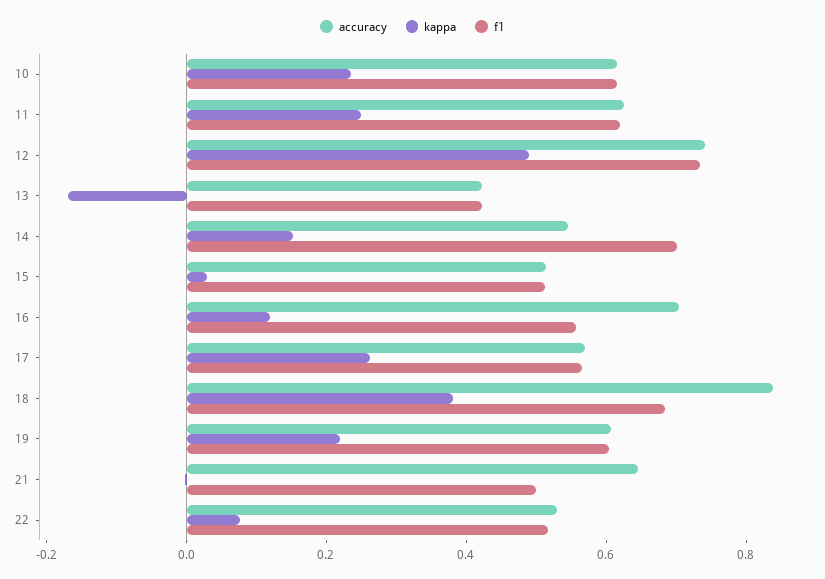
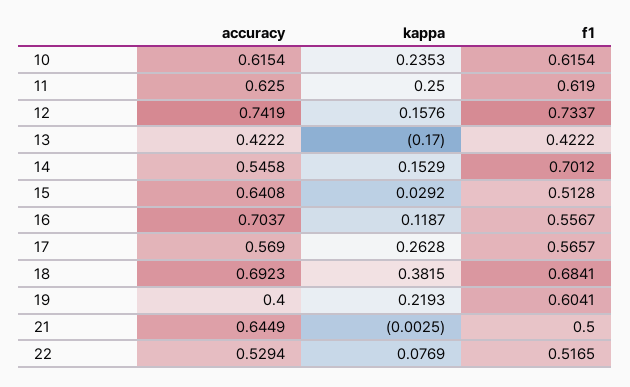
kappa, 12: 0.5 -> 0.1576
accuracy, 15: 0.5 -> 0.6408
accuracy, 18: 0.85 -> 0.6923
accuracy, 19: 0.6 -> 0.4

